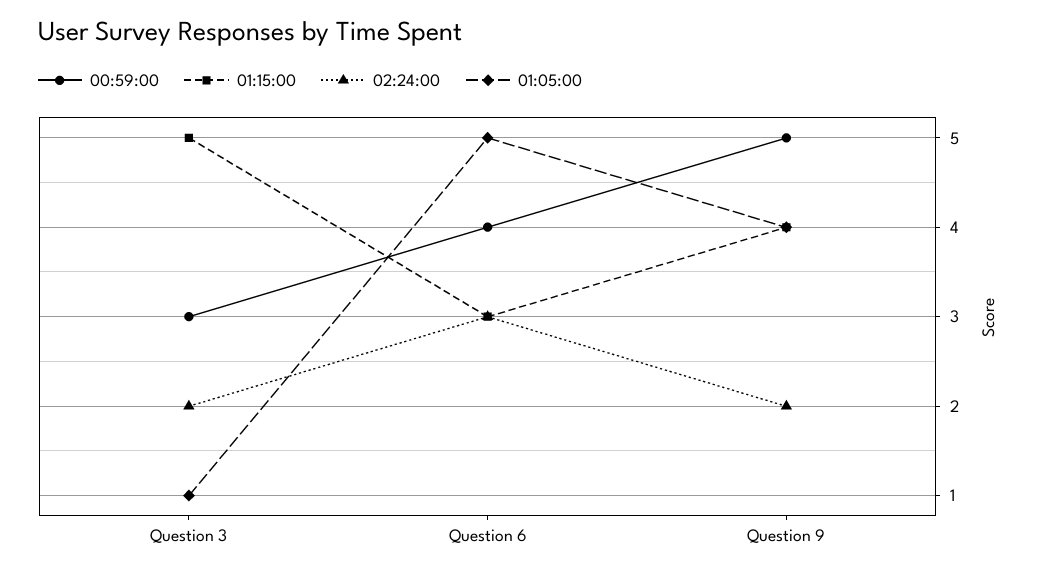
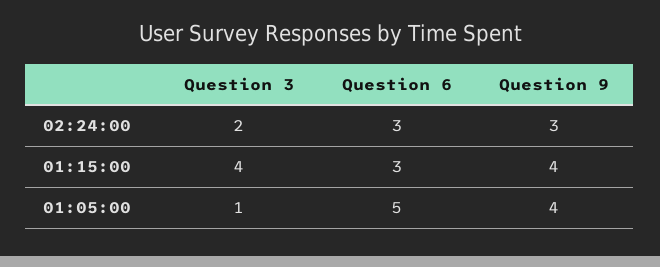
00:59:00, Question 3: 3 -> none
01:15:00, Question 3: 5 -> 4
00:59:00, Question 6: 4 -> none
00:59:00, Question 9: 5 -> none
02:24:00, Question 9: 2 -> 3

